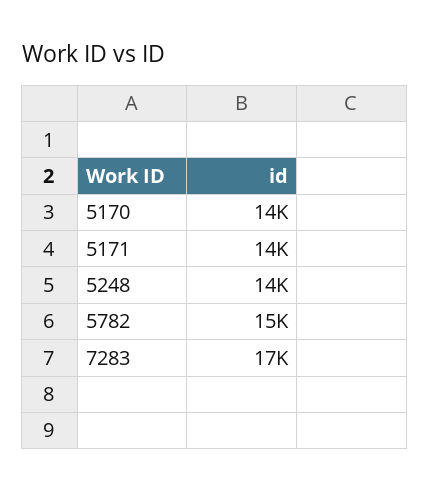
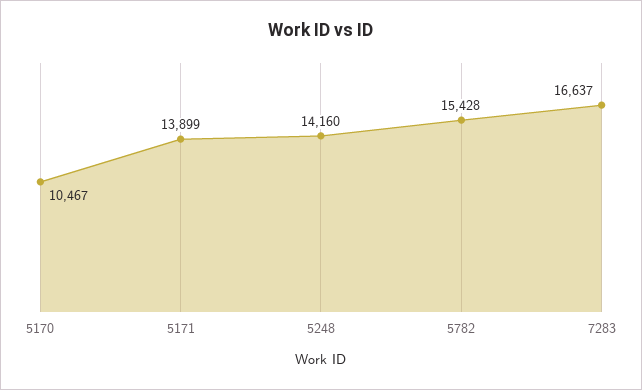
5170: 14000 -> 10467

